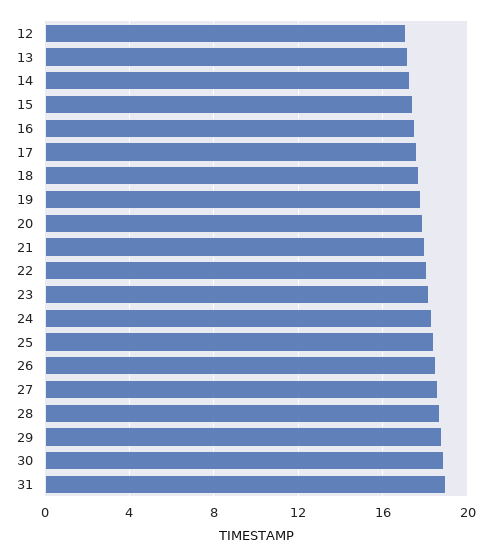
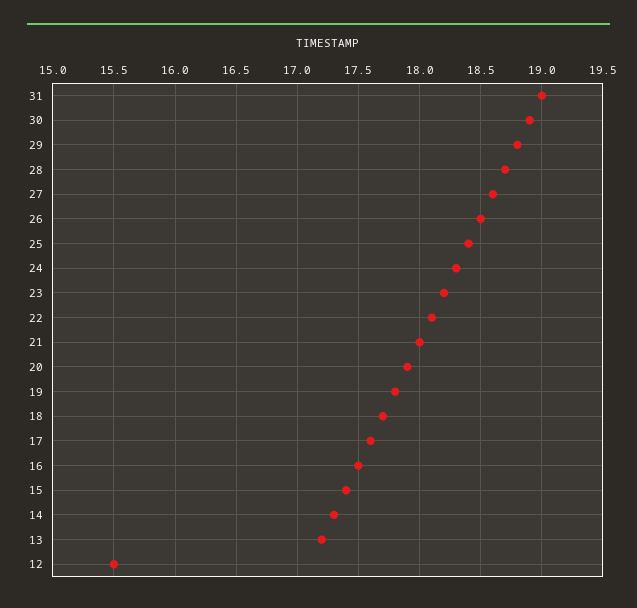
12: 17 -> 15.5

